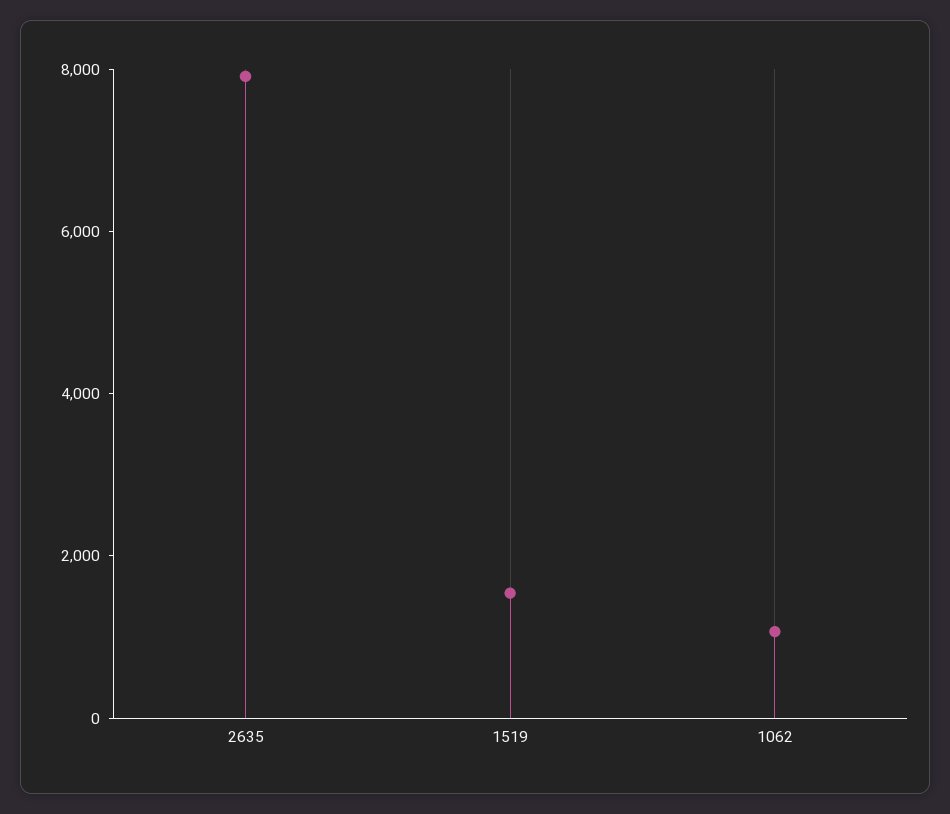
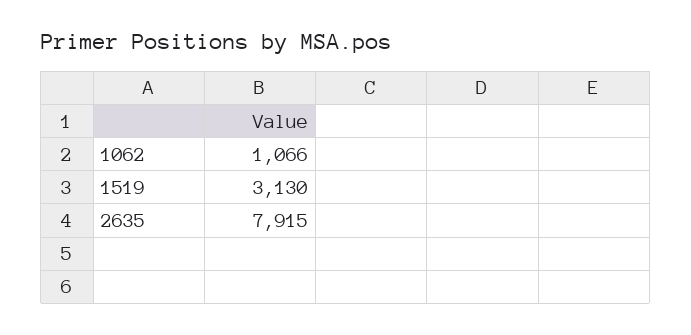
1519: 1500 -> 3130

